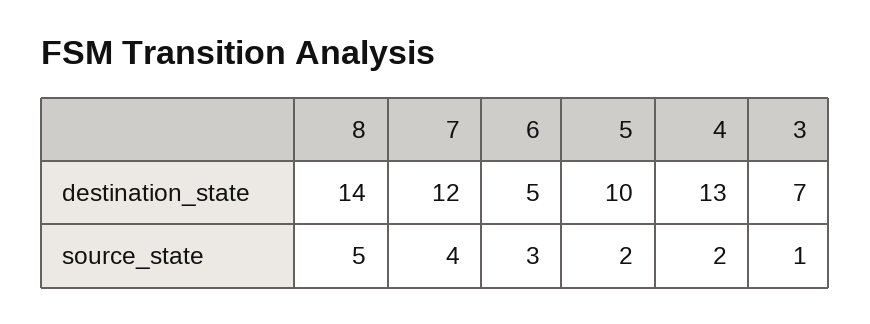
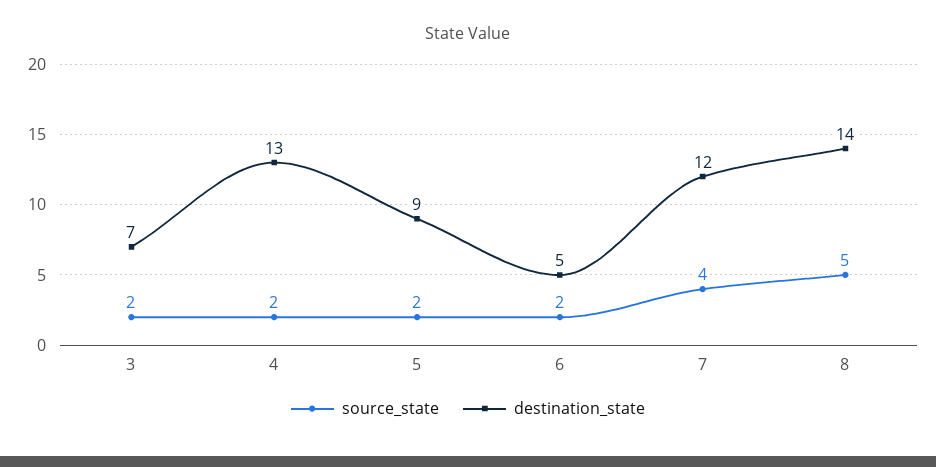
destination_state, 5: 10 -> 9
source_state, 6: 3 -> 2
source_state, 3: 1 -> 2

